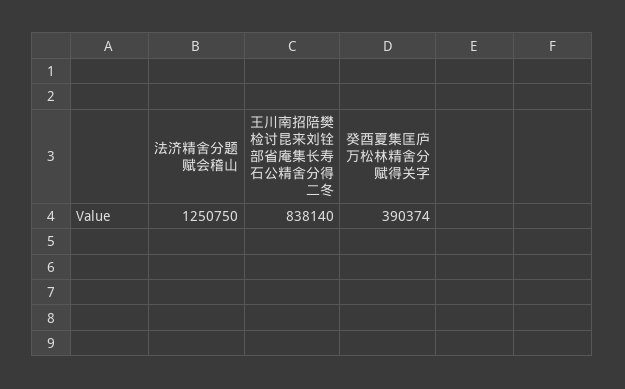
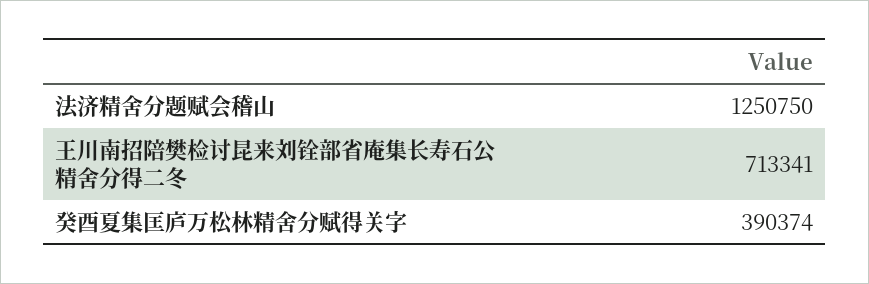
王川南招陪樊检讨昆来刘铨部省庵集长寿石公精舍分得二冬: 838140 -> 713341

